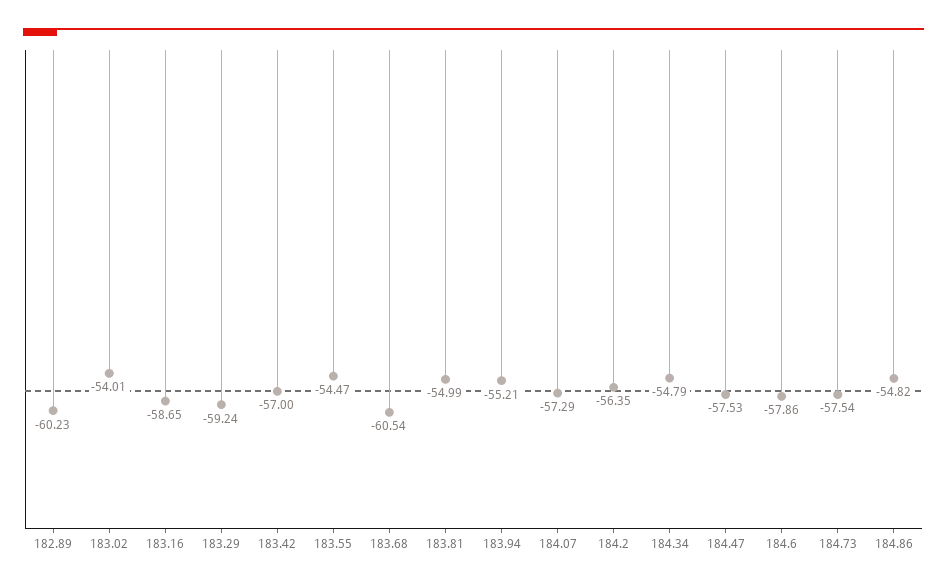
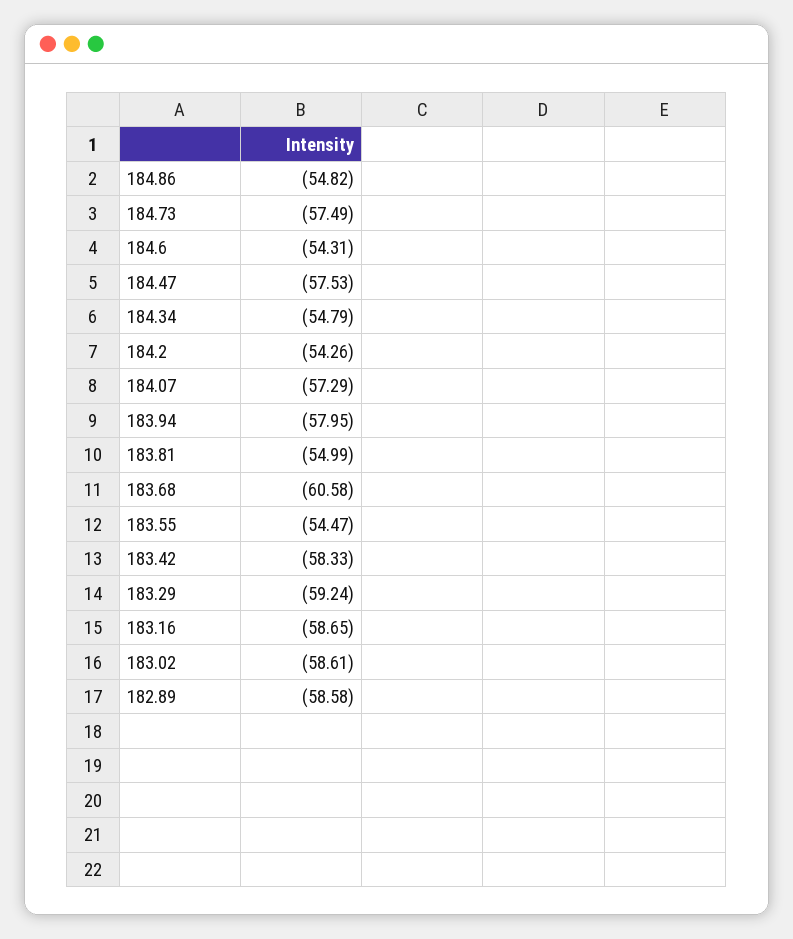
182.89: -60.23 -> -58.58
183.02: -54.01 -> -58.61
183.42: -57 -> -58.33
183.68: -60.54 -> -60.58
183.94: -55.21 -> -57.95
184.2: -56.35 -> -54.26
184.6: -57.86 -> -54.31
184.73: -57.54 -> -57.49

